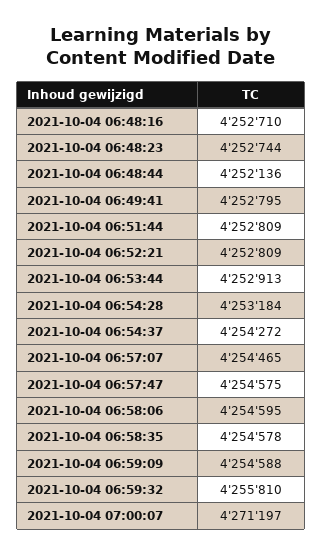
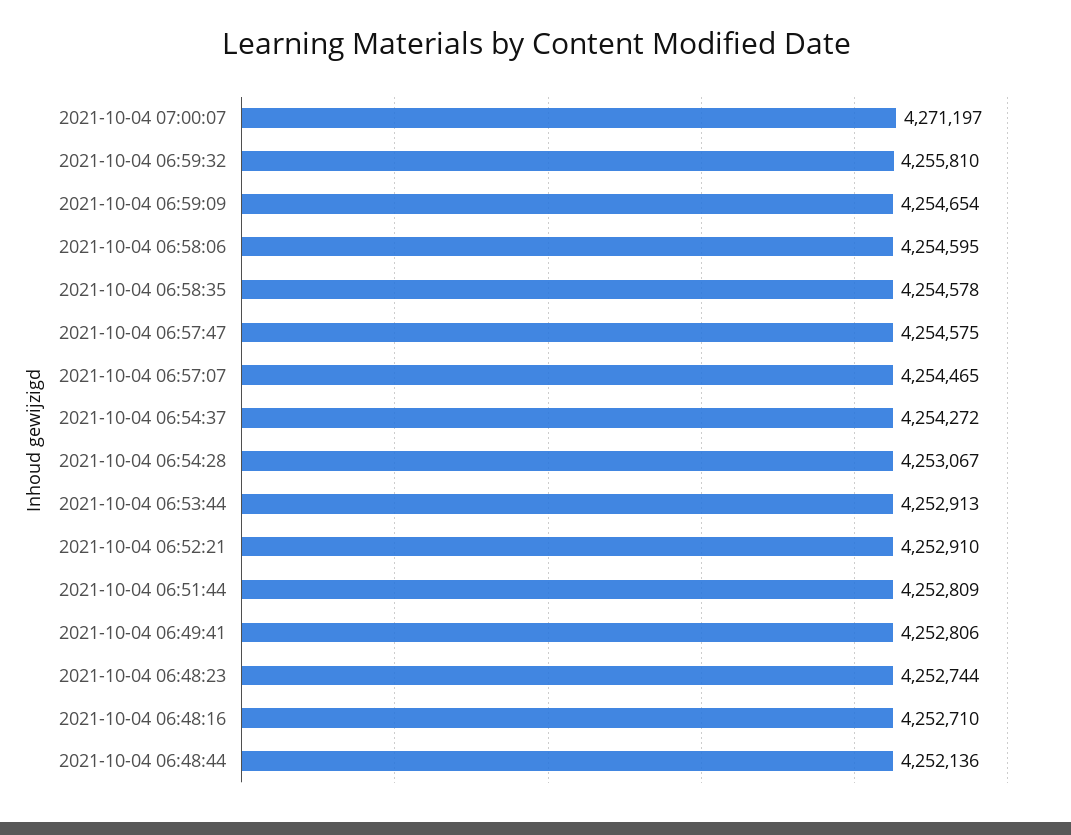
2021-10-04 06:49:41: 4252795 -> 4252806
2021-10-04 06:52:21: 4252809 -> 4252910
2021-10-04 06:54:28: 4253184 -> 4253067
2021-10-04 06:59:09: 4254588 -> 4254654

